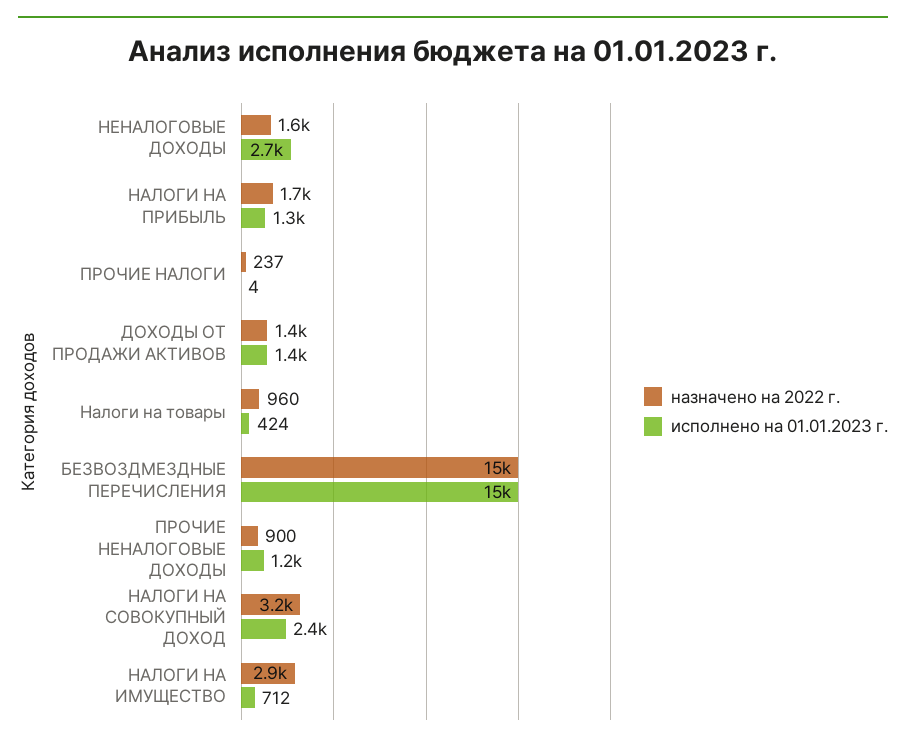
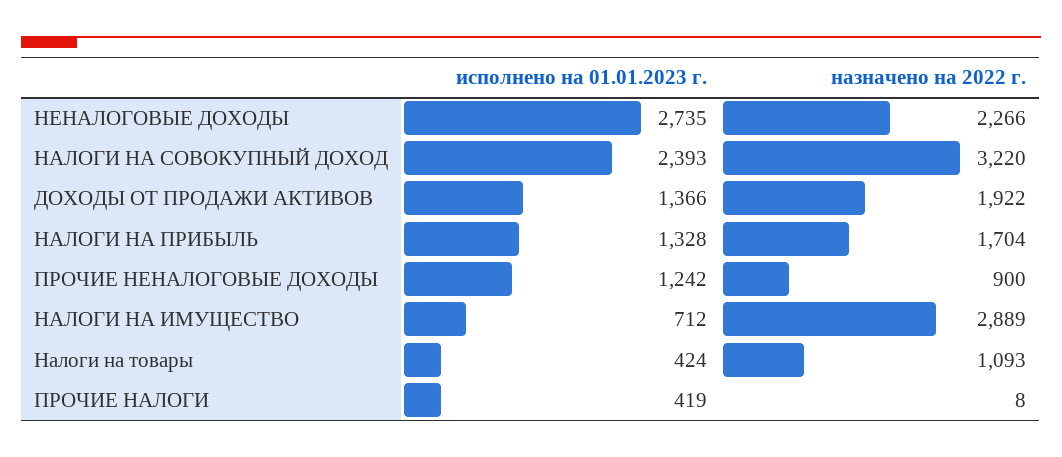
назначено на 2022 г., НЕНАЛОГОВЫЕ ДОХОДЫ: 1600 -> 2266
назначено на 2022 г., ПРОЧИЕ НАЛОГИ: 237 -> 8
исполнено на 01.01.2023 г., ПРОЧИЕ НАЛОГИ: 4 -> 419
назначено на 2022 г., ДОХОДЫ ОТ ПРОДАЖИ АКТИВОВ: 1400 -> 1922
назначено на 2022 г., Налоги на товары: 960 -> 1093
назначено на 2022 г., БЕЗВОЗДМЕЗДНЫЕ ПЕРЕЧИСЛЕНИЯ: 15000 -> none
исполнено на 01.01.2023 г., БЕЗВОЗДМЕЗДНЫЕ ПЕРЕЧИСЛЕНИЯ: 15000 -> none

